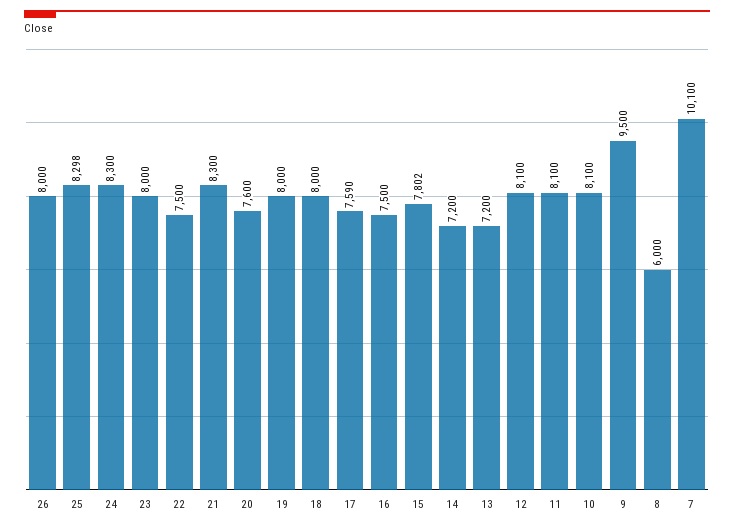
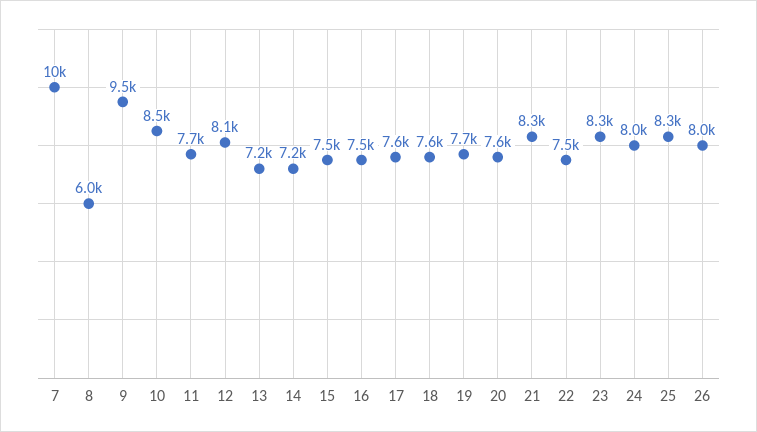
24: 8300 -> 8000
23: 8000 -> 8300
19: 8000 -> 7700
18: 8000 -> 7600
15: 7802 -> 7500
11: 8100 -> 7700
10: 8100 -> 8500

